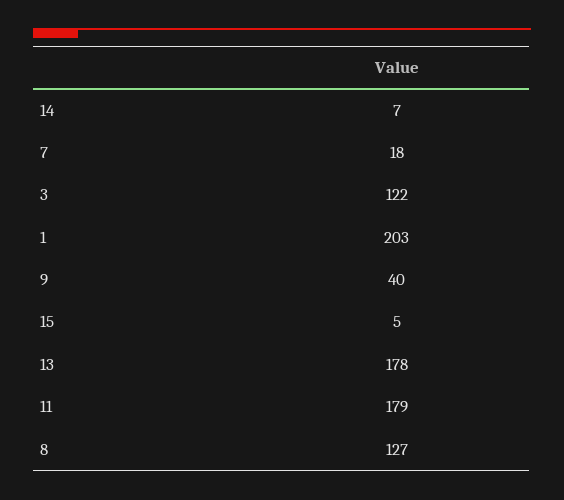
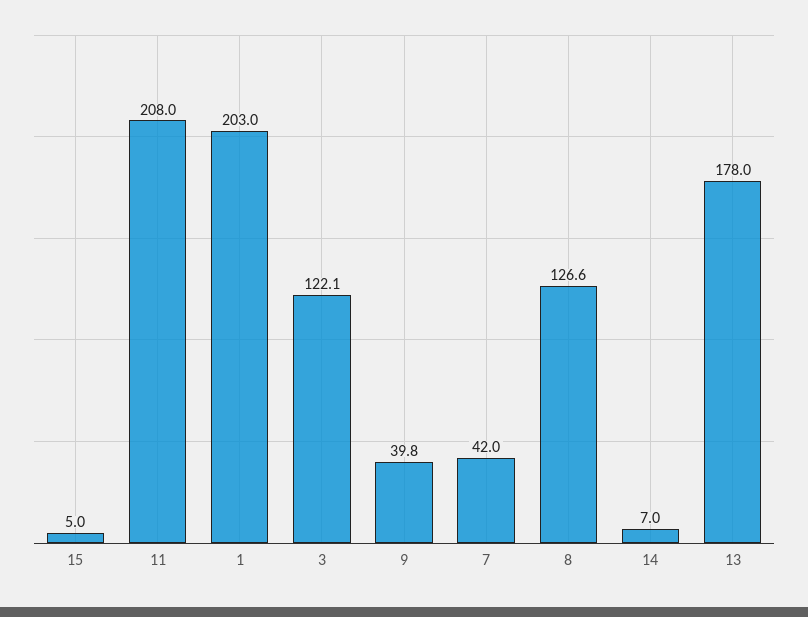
7: 18 -> 42
11: 179 -> 208

